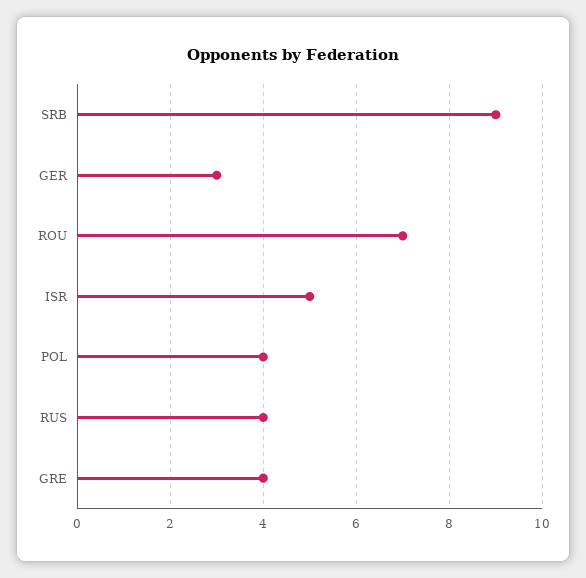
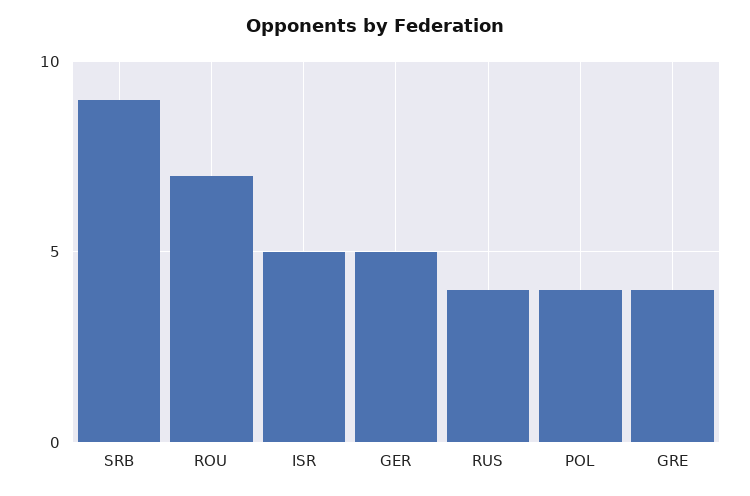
GER: 3 -> 5

